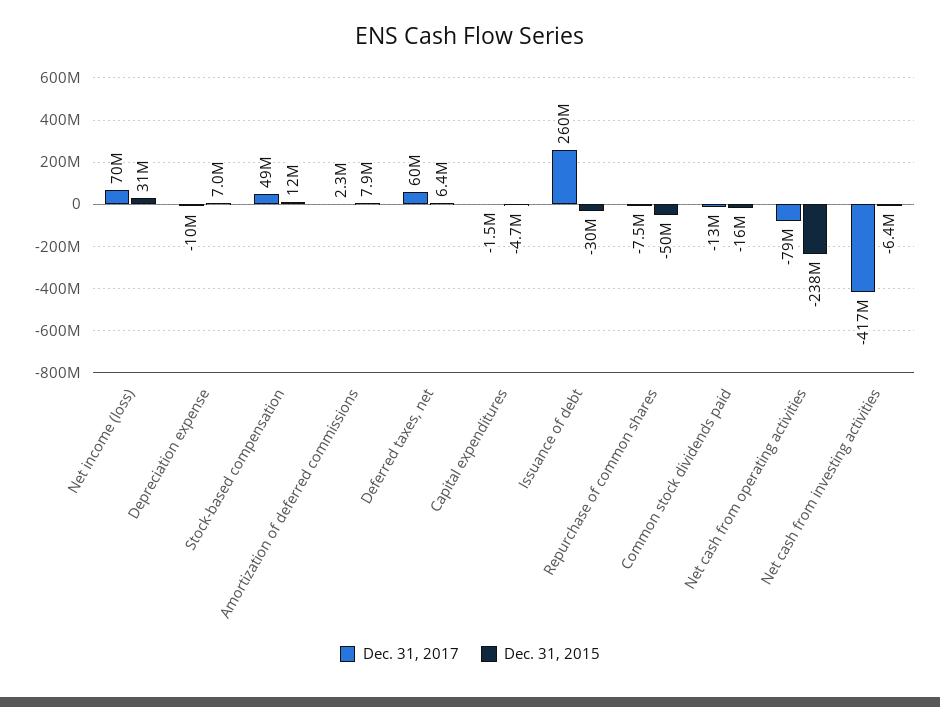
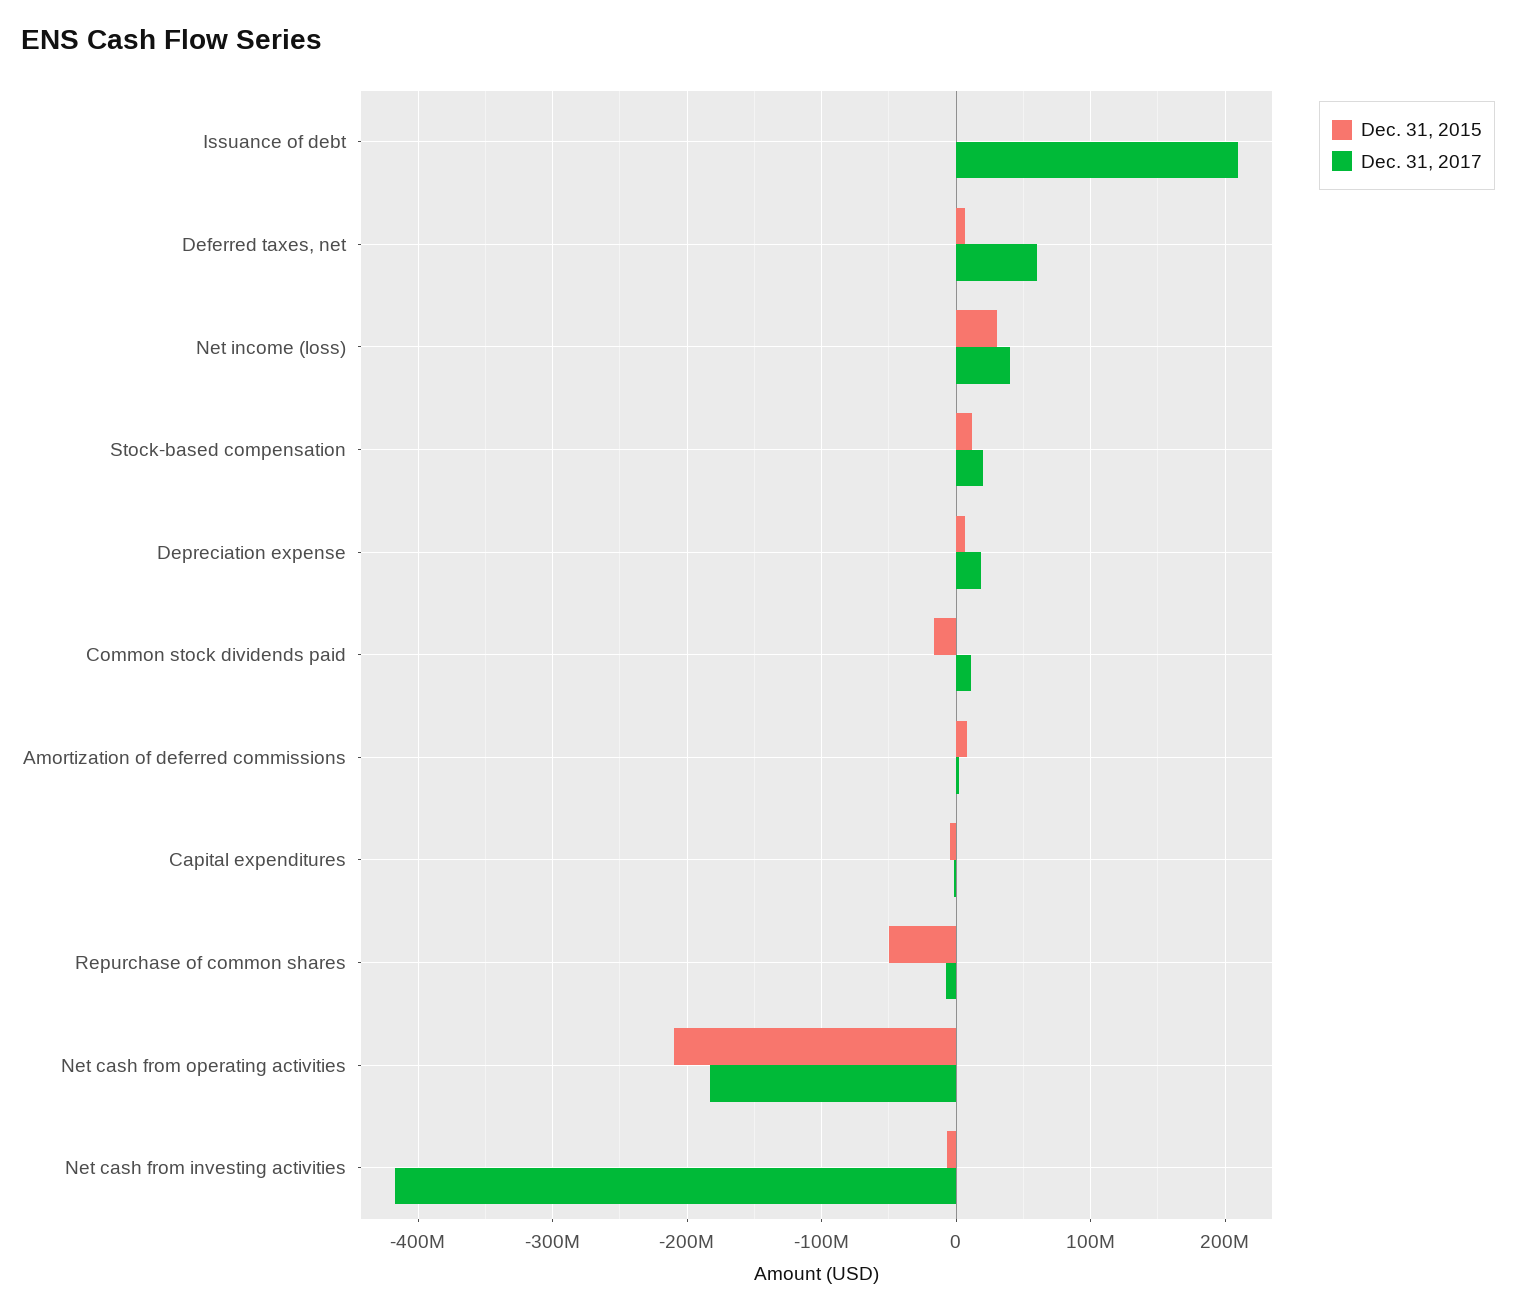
Dec. 31, 2017, Net income (loss): 70000000 -> 40000000
Dec. 31, 2017, Depreciation expense: -10000000 -> 20000000
Dec. 31, 2017, Stock-based compensation: 49000000 -> 20000000
Dec. 31, 2017, Issuance of debt: 260000000 -> 210000000
Dec. 31, 2015, Issuance of debt: -30000000 -> 0
Dec. 31, 2017, Common stock dividends paid: -13000000 -> 10000000
Dec. 31, 2017, Net cash from operating activities: -79000000 -> -180000000
Dec. 31, 2015, Net cash from operating activities: -238000000 -> -210000000

